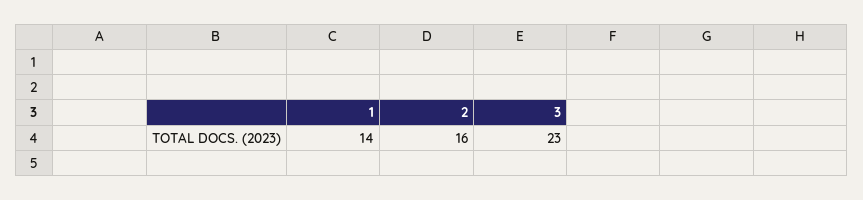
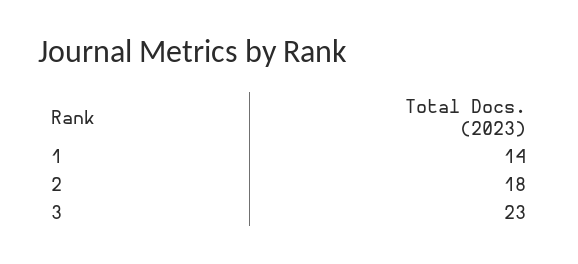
2: 16 -> 18

